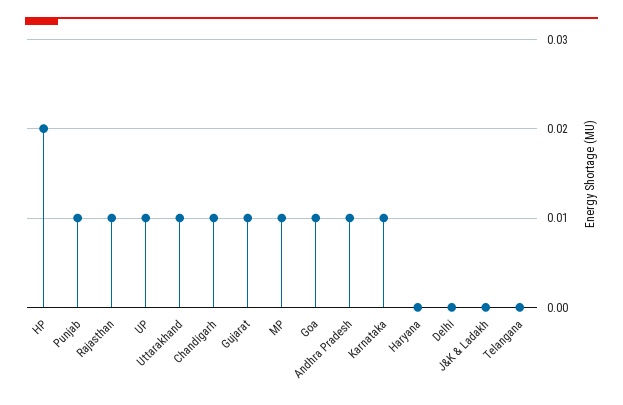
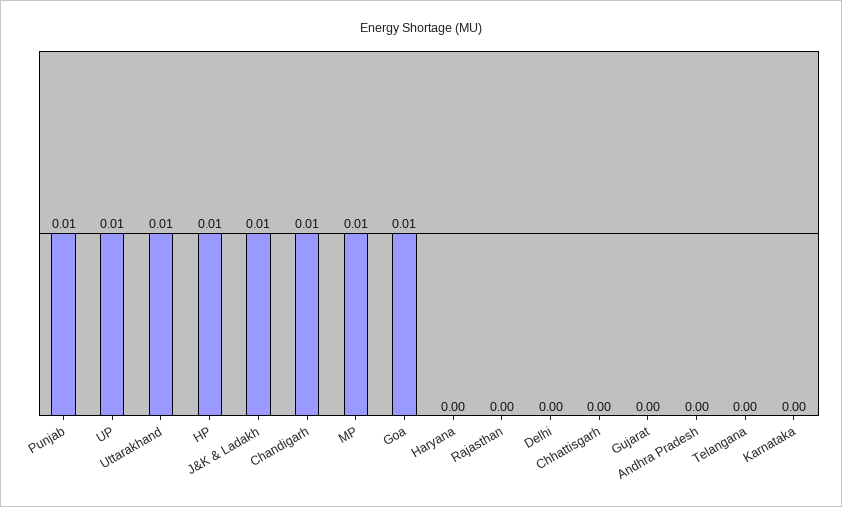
HP: 0.02 -> 0.01
Rajasthan: 0.01 -> 0
Gujarat: 0.01 -> 0
Andhra Pradesh: 0.01 -> 0
Karnataka: 0.01 -> 0
J&K & Ladakh: 0 -> 0.01
Chhattisgarh: none -> 0

